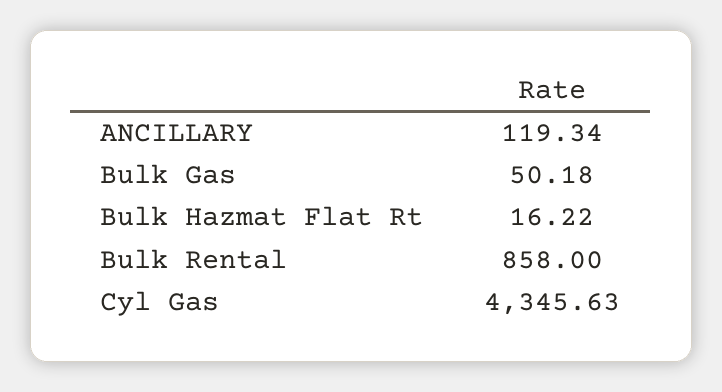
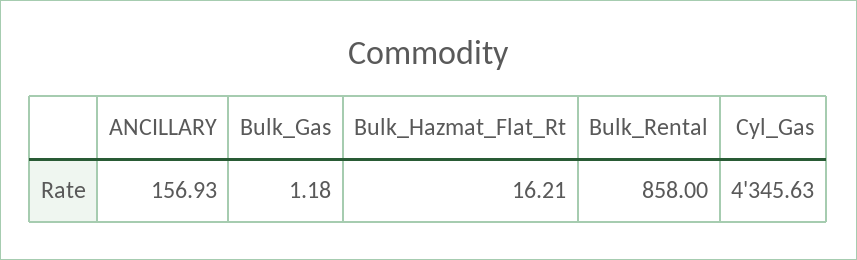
ANCILLARY: 119.34 -> 156.93
Bulk Gas: 50.18 -> 1.18
Bulk Hazmat Flat Rt: 16.22 -> 16.21

